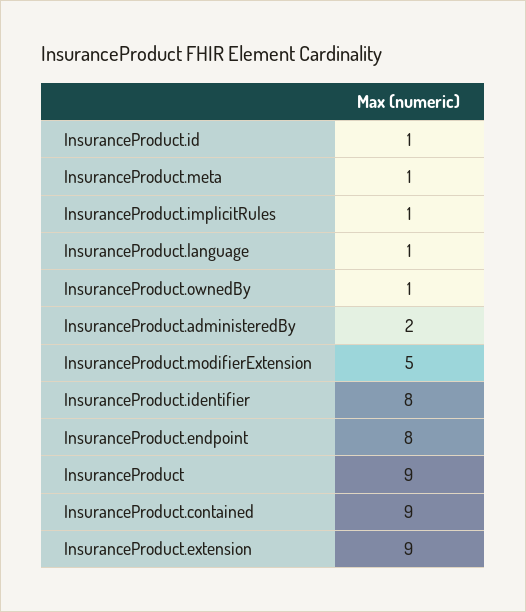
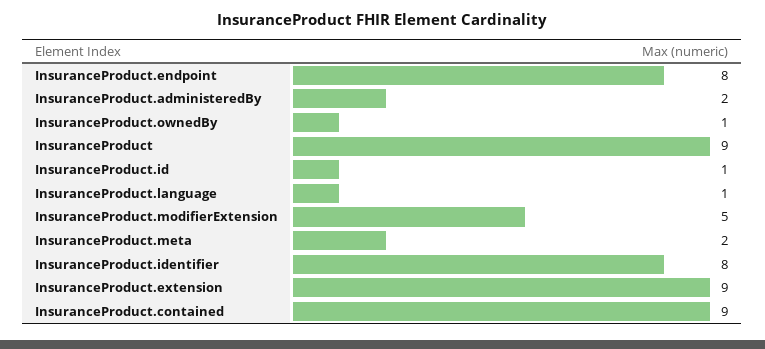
InsuranceProduct.meta: 1 -> 2
InsuranceProduct.implicitRules: 1 -> none

